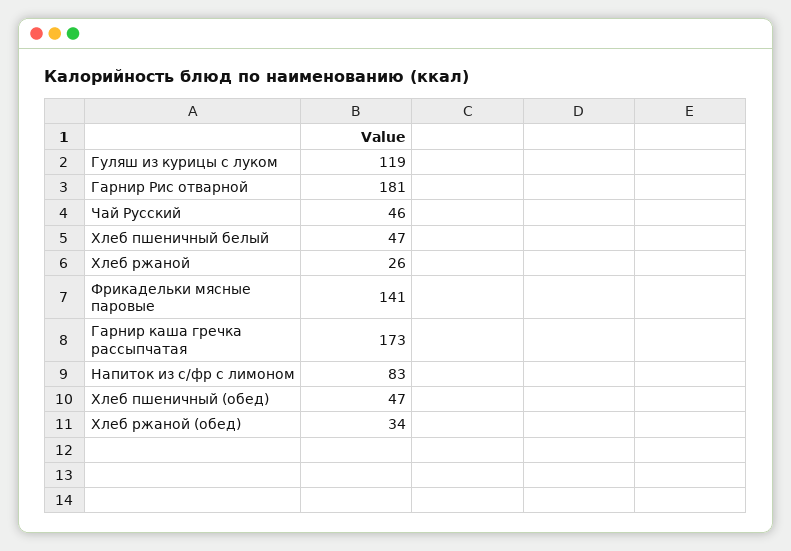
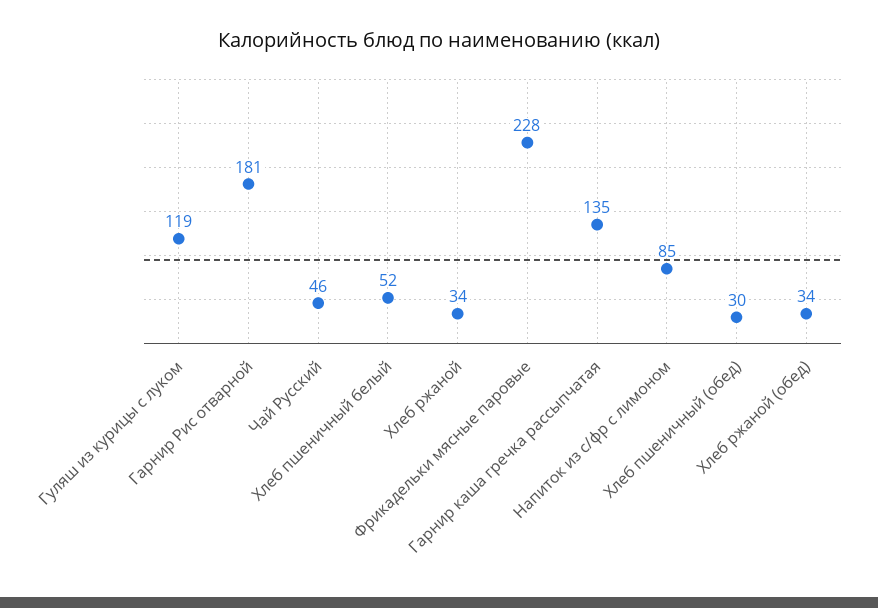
Хлеб пшеничный белый: 47 -> 52
Хлеб ржаной: 26 -> 34
Фрикадельки мясные паровые: 141 -> 228
Гарнир каша гречка рассыпчатая: 173 -> 135
Напиток из с/фр с лимоном: 83 -> 85
Хлеб пшеничный (обед): 47 -> 30

